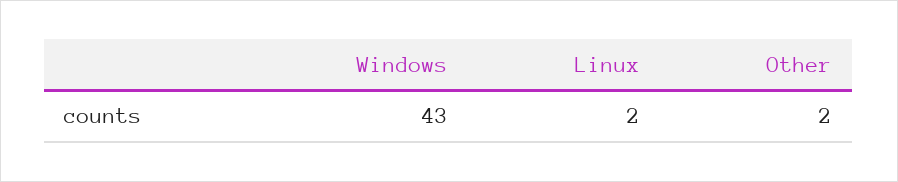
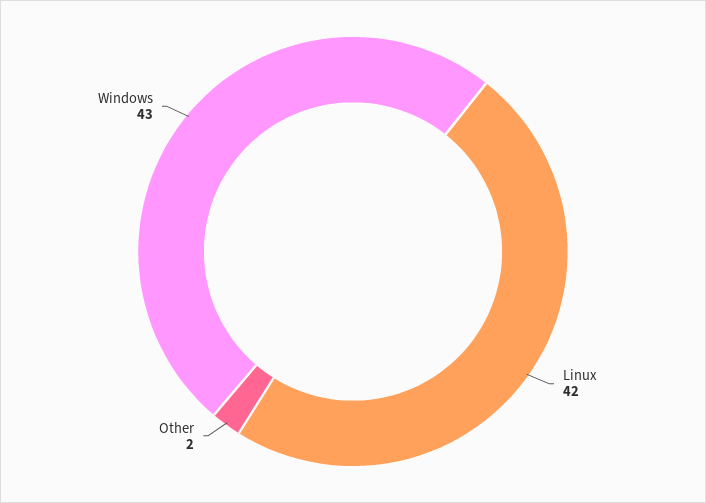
Linux: 2 -> 42

